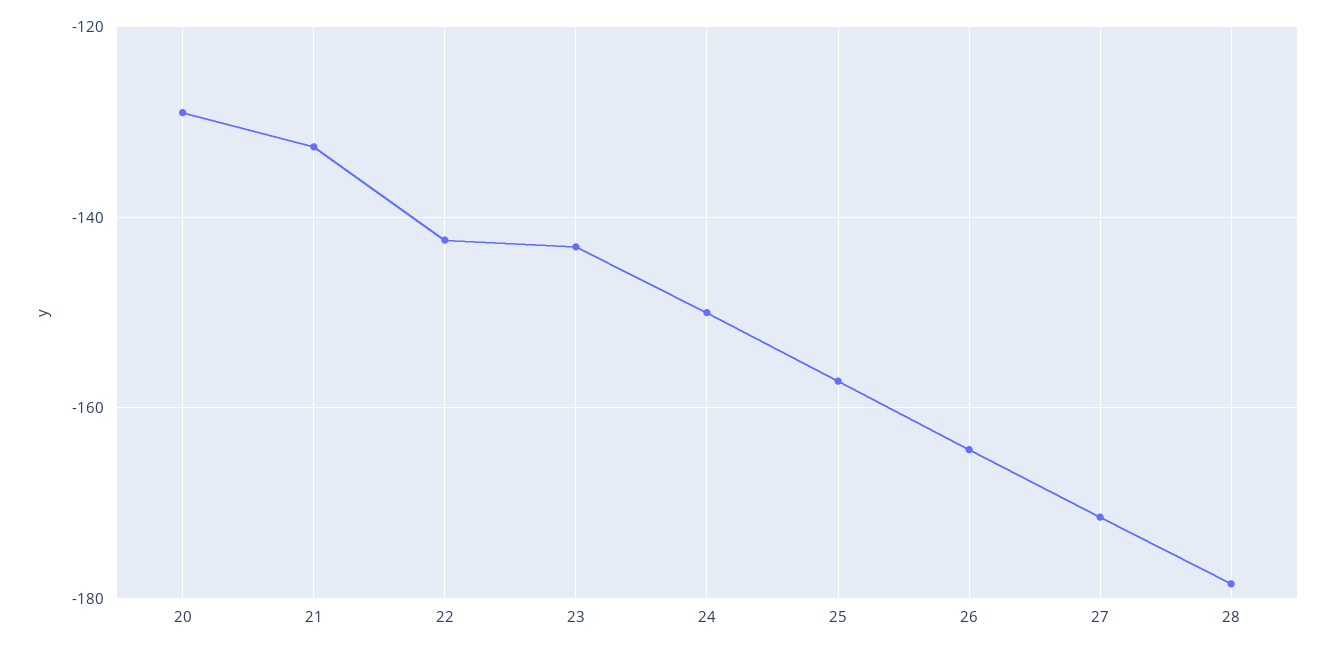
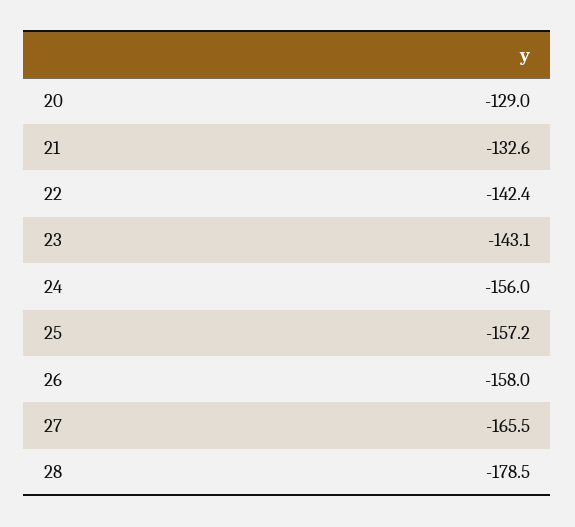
24: -150 -> -156
26: -164 -> -158
27: -172 -> -165.5

